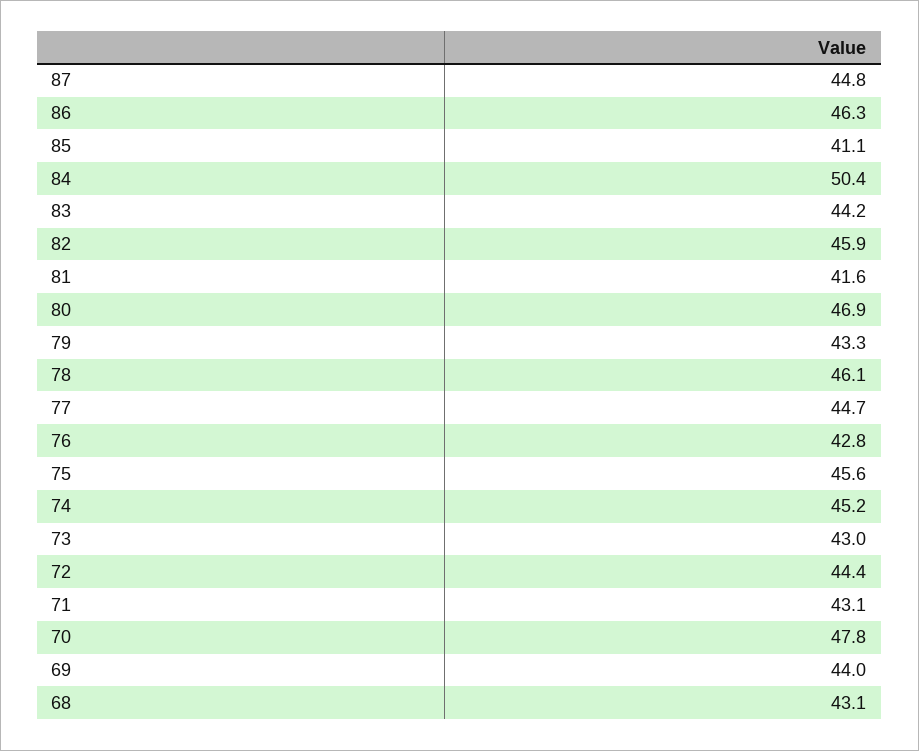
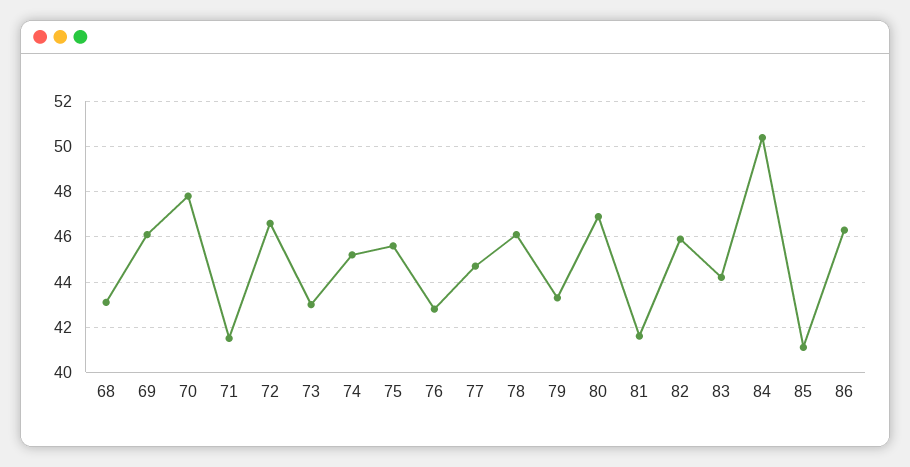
87: 44.8 -> none
72: 44.4 -> 46.5
71: 43.1 -> 41.5
69: 44 -> 46

